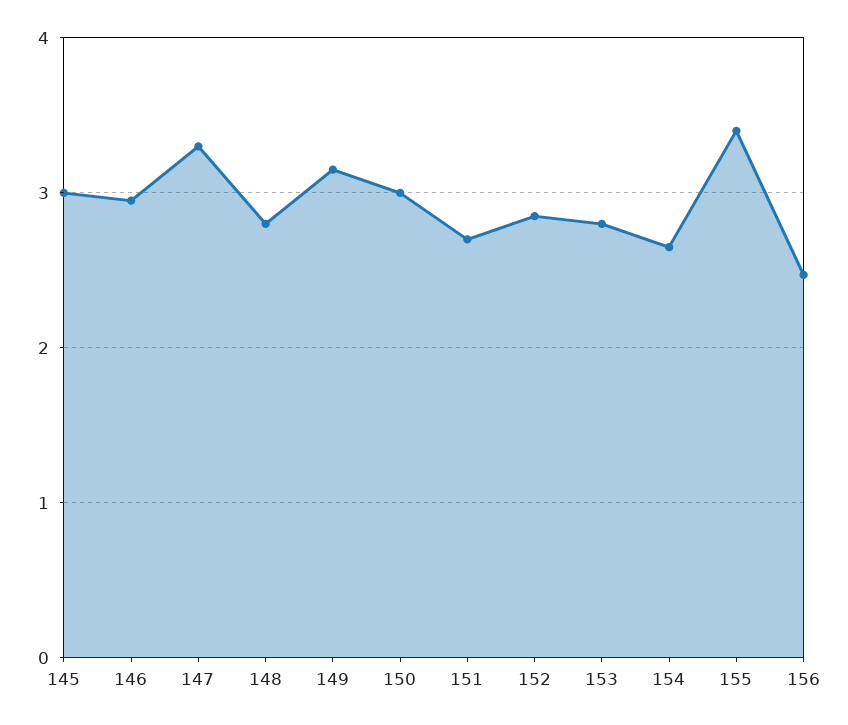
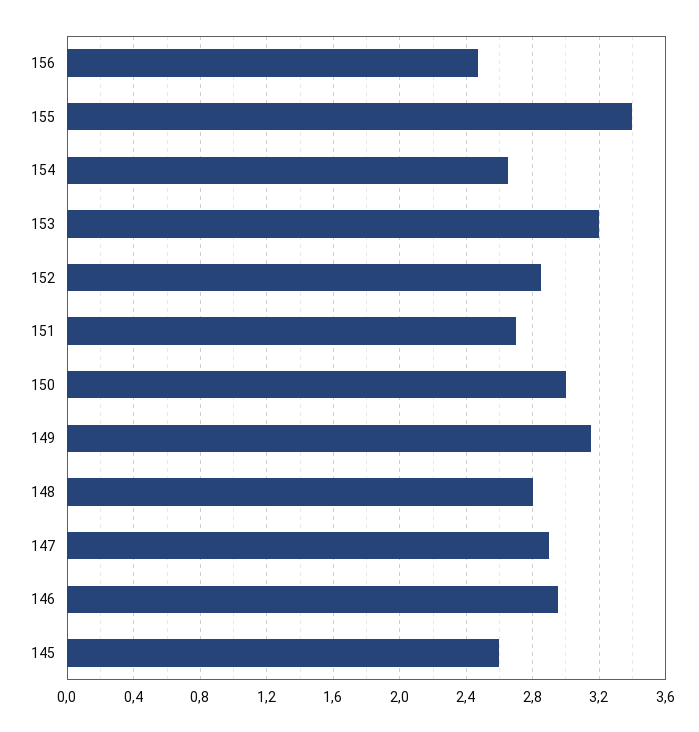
145: 3 -> 2.6
147: 3.3 -> 2.9
153: 2.8 -> 3.2

